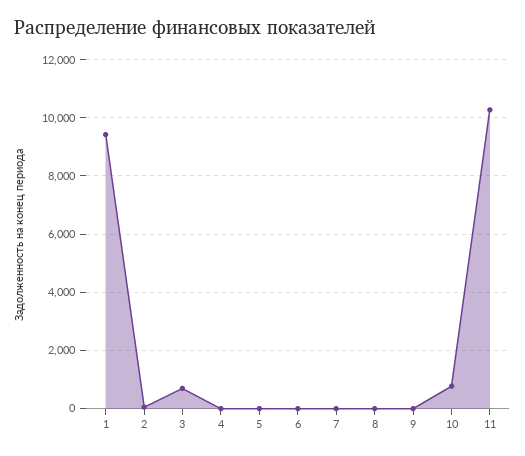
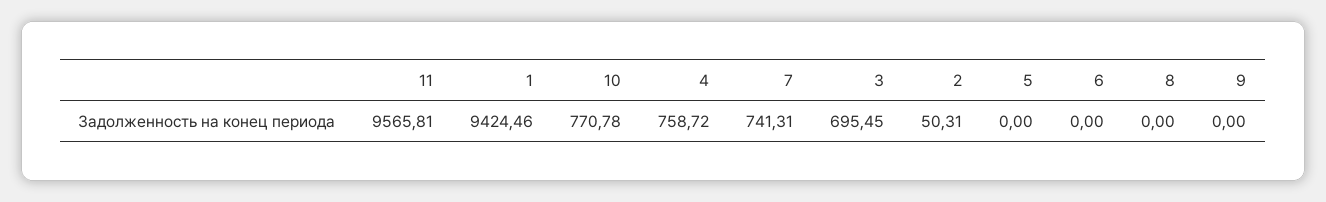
4: 0 -> 758.72
7: 0 -> 741.31
11: 10250 -> 9565.81

